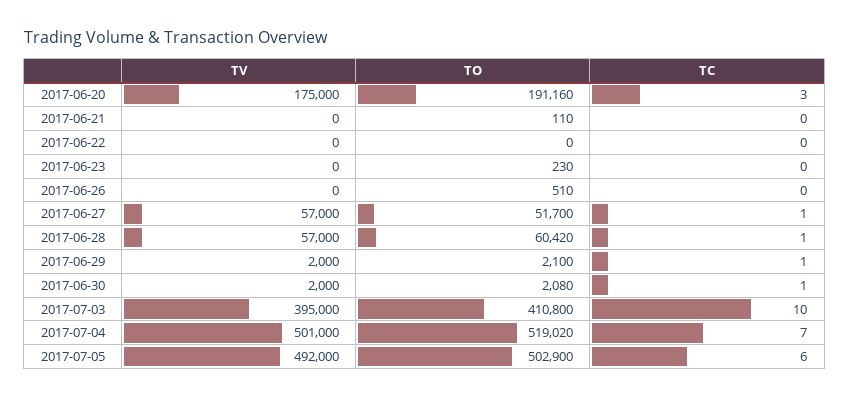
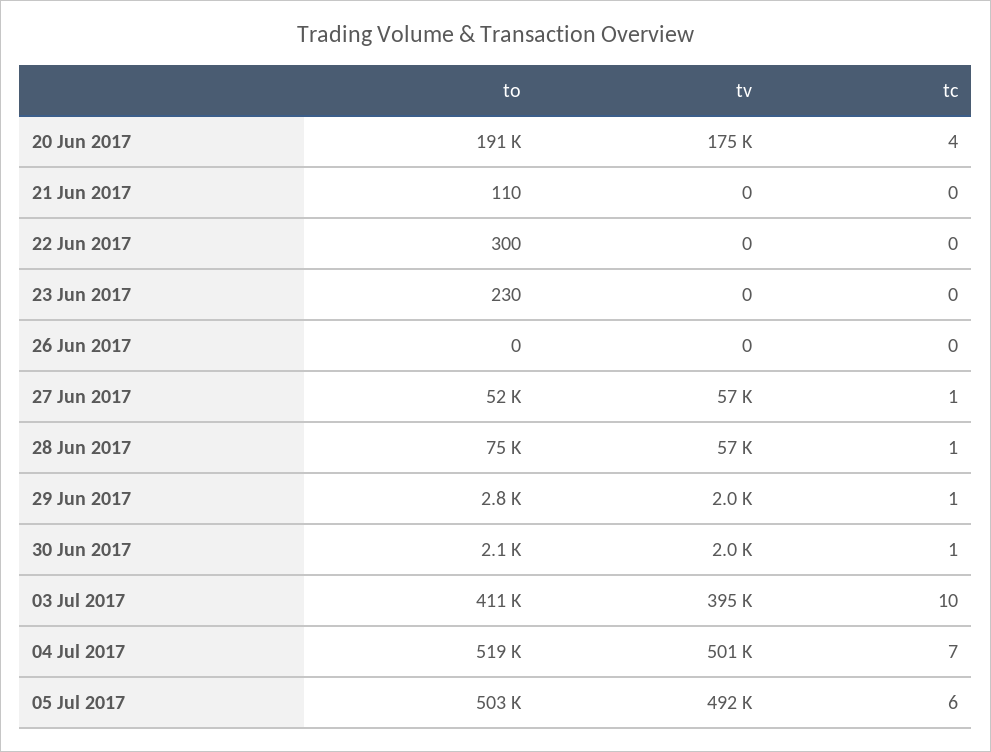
TC, 2017-06-20: 3 -> 4
TO, 2017-06-22: 0 -> 300
TO, 2017-06-26: 510 -> 0
TO, 2017-06-28: 60420 -> 75000
TO, 2017-06-29: 2100 -> 2800

